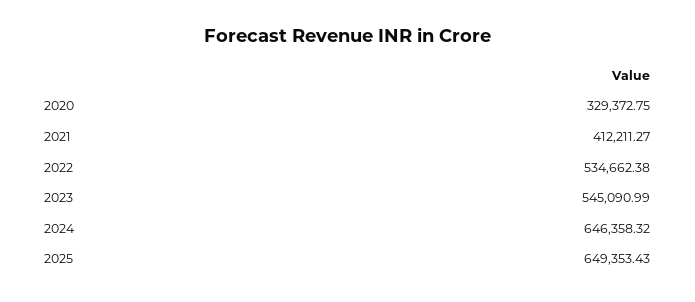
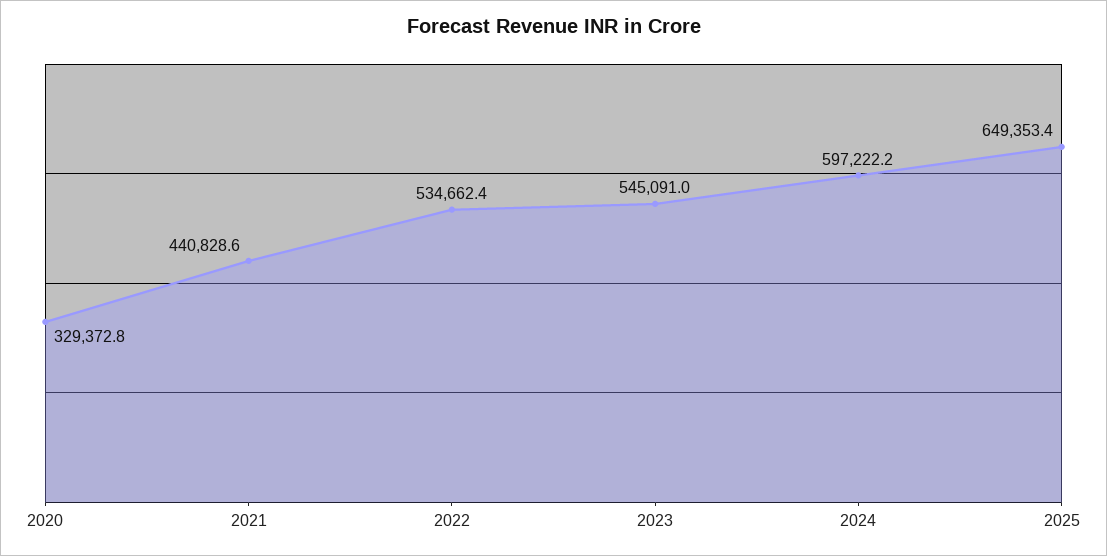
2021: 412211.27 -> 440828.6
2024: 646358.32 -> 597222.2

